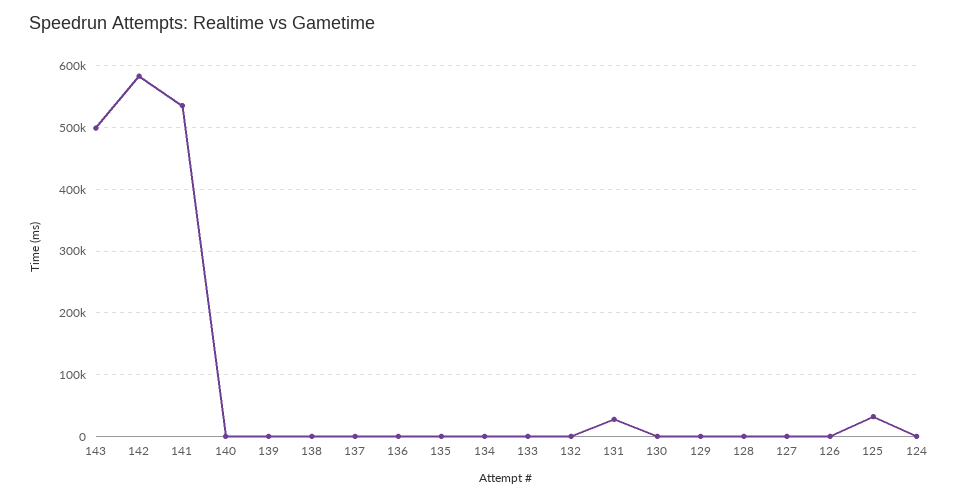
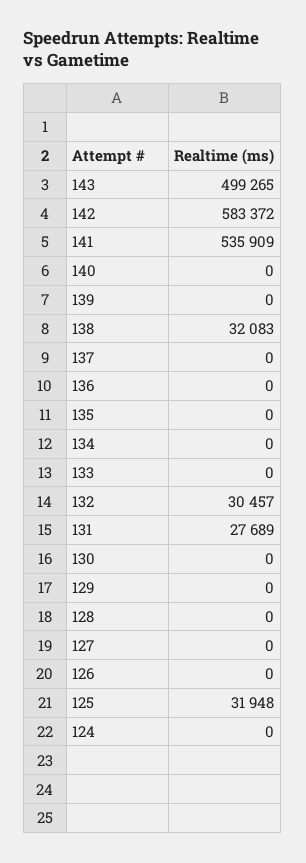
138: 0 -> 32083
132: 0 -> 30457

